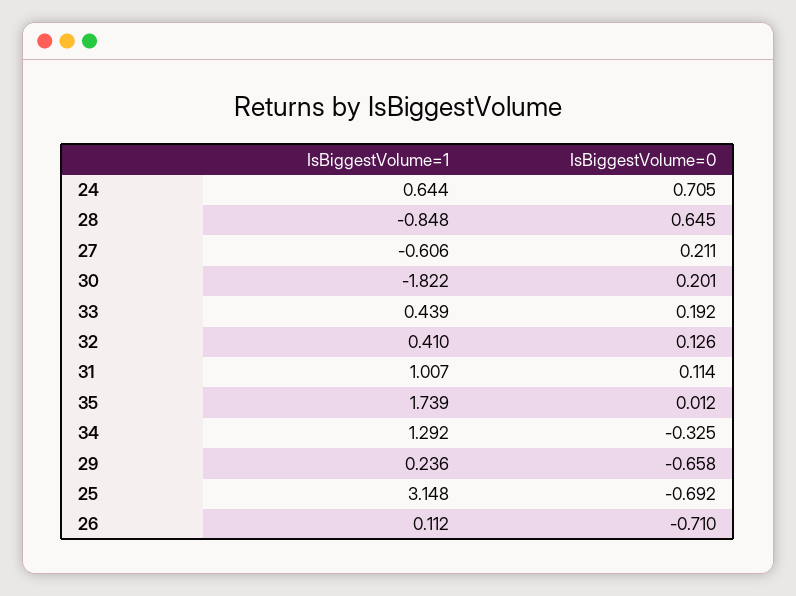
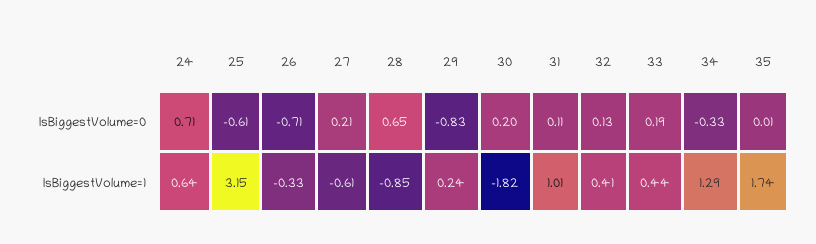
IsBiggestVolume=0, 29: -0.658 -> -0.83
IsBiggestVolume=0, 25: -0.692 -> -0.61
IsBiggestVolume=1, 26: 0.112 -> -0.33

